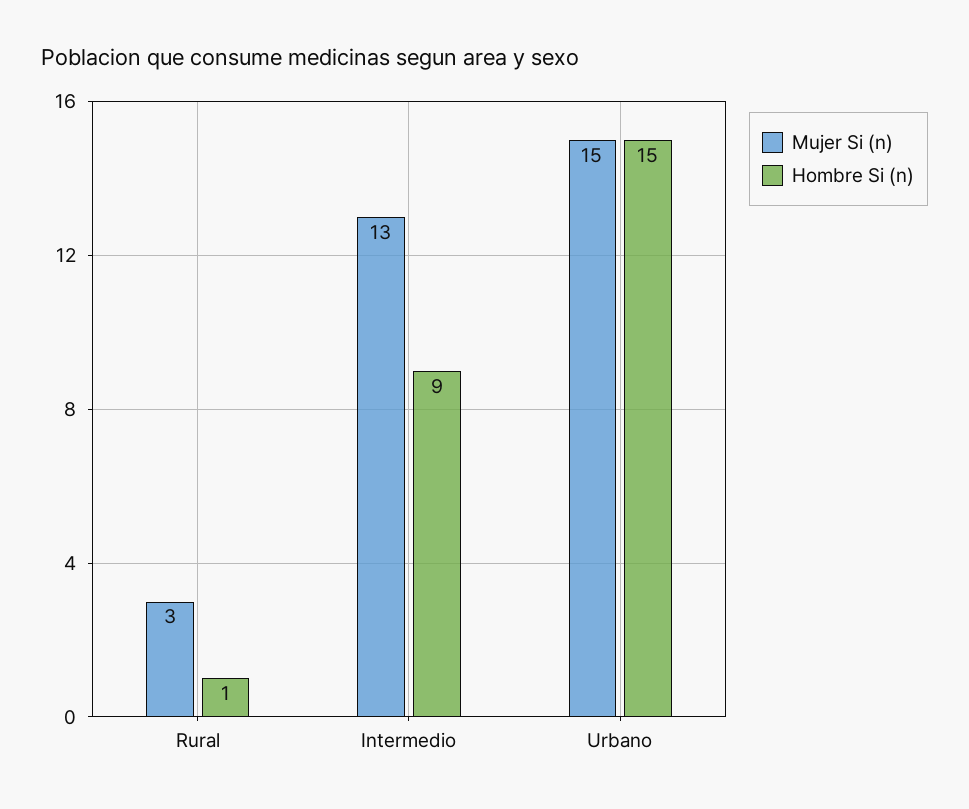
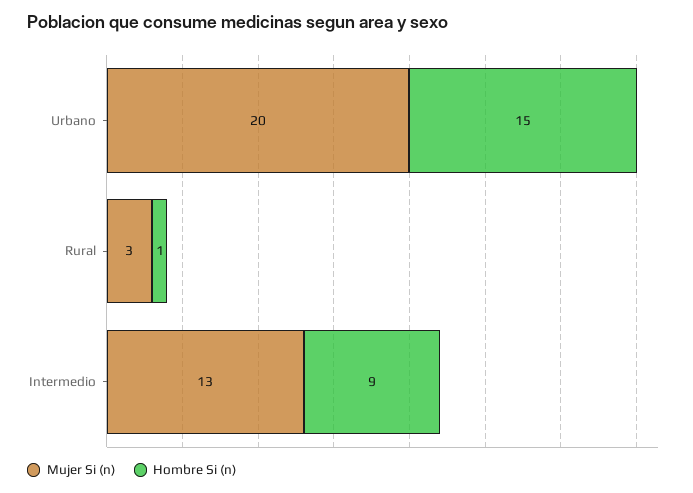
Mujer Si (n), Urbano: 15 -> 20

